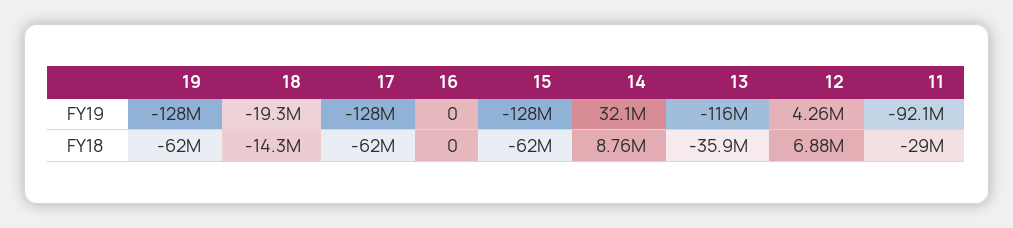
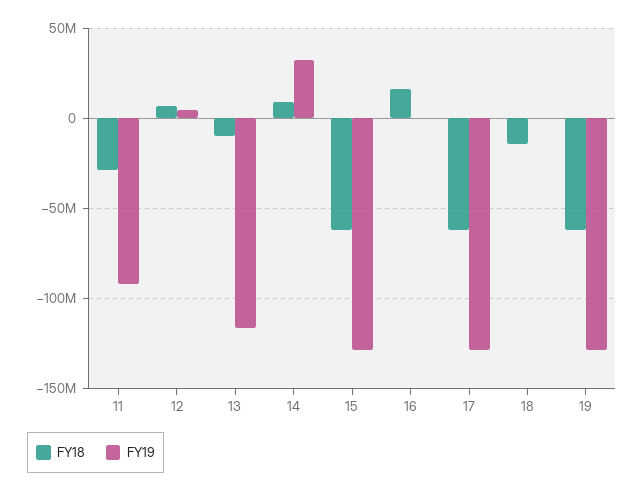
FY19, 18: -19300000 -> 0
FY18, 16: 0 -> 15000000
FY18, 13: -35900000 -> -10000000

